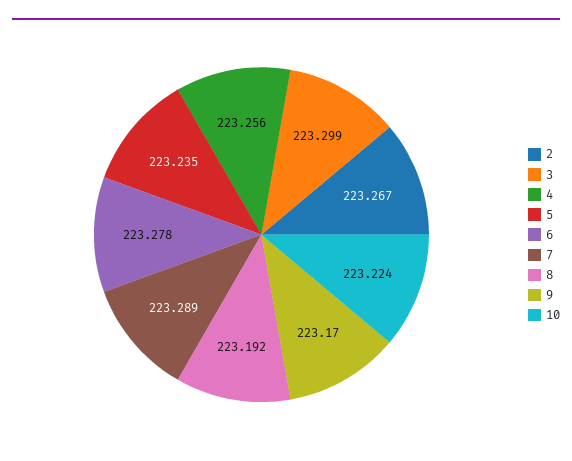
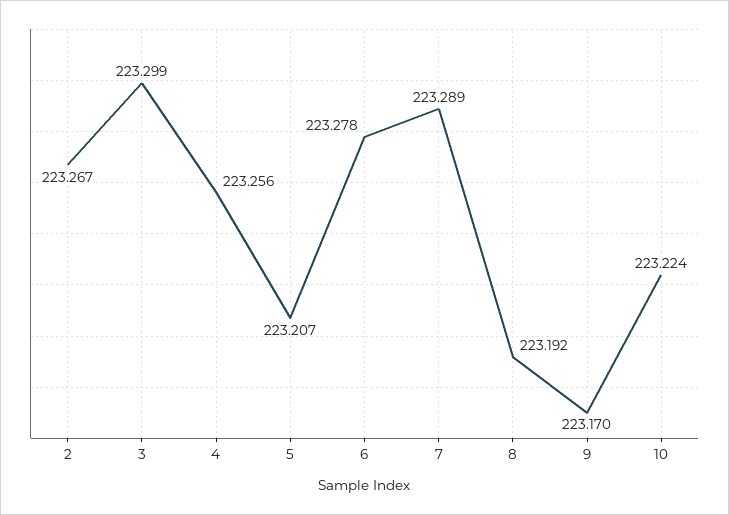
5: 223.235 -> 223.207

